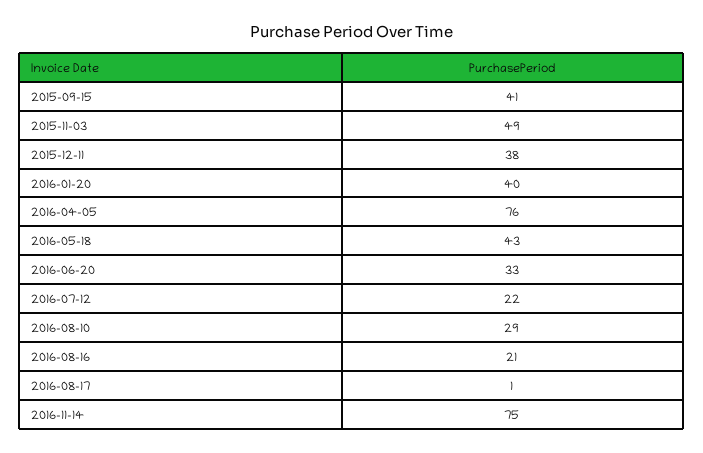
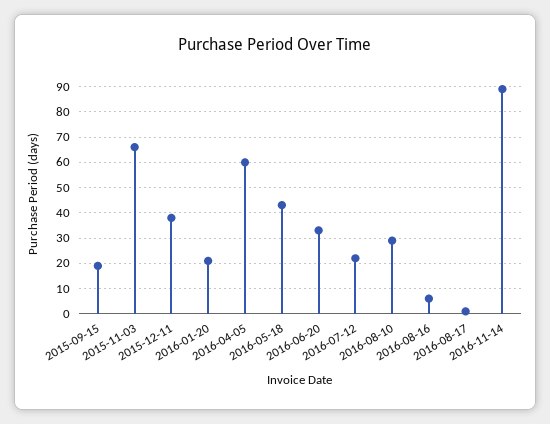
2015-09-15: 41 -> 20
2015-11-03: 49 -> 65
2016-01-20: 40 -> 20
2016-04-05: 76 -> 60
2016-08-16: 21 -> 5
2016-11-14: 75 -> 90

